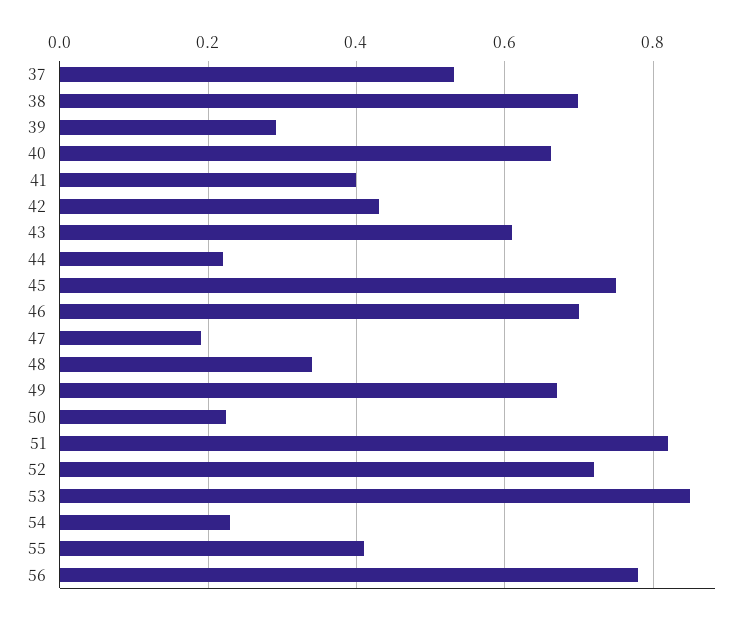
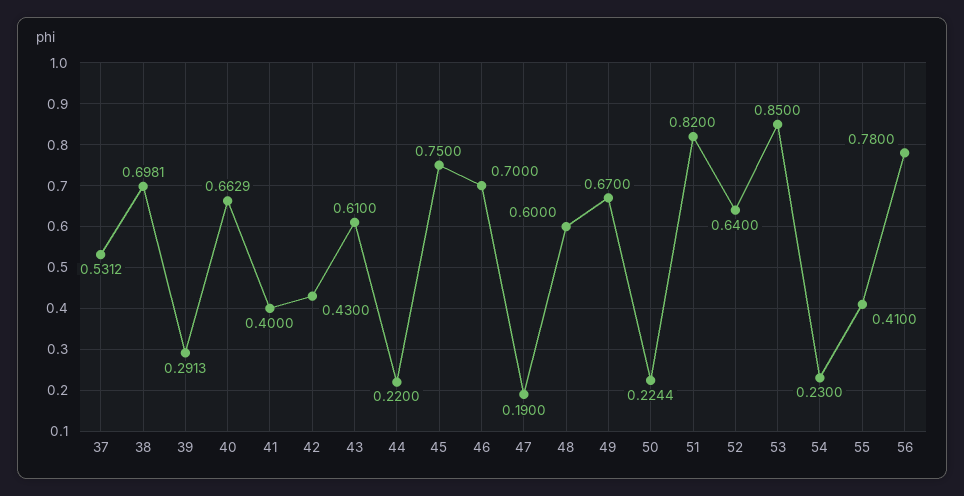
48: 0.34 -> 0.6
52: 0.72 -> 0.64

